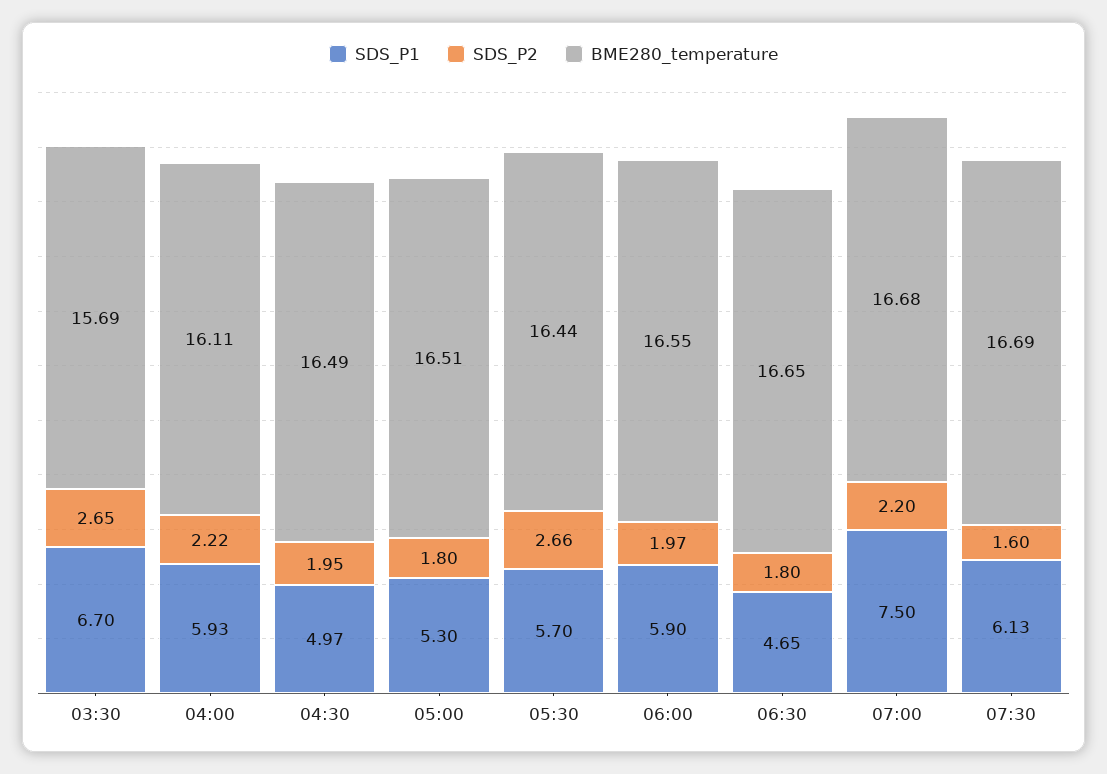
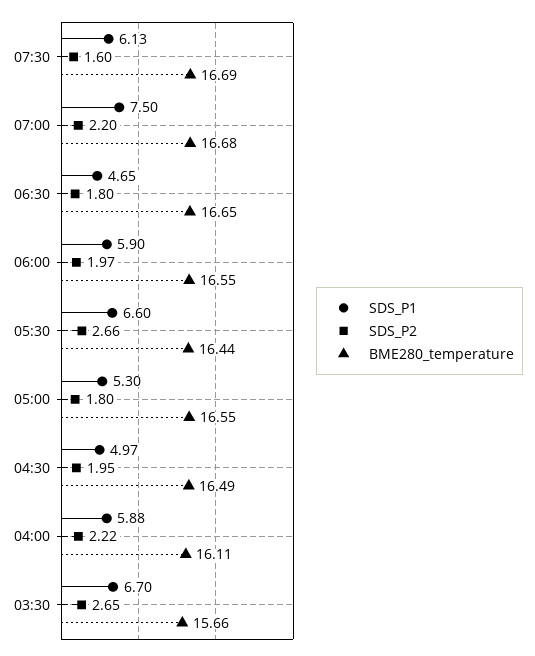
BME280_temperature, 03:30: 15.69 -> 15.66
SDS_P1, 04:00: 5.93 -> 5.88
BME280_temperature, 05:00: 16.51 -> 16.55
SDS_P1, 05:30: 5.7 -> 6.6

